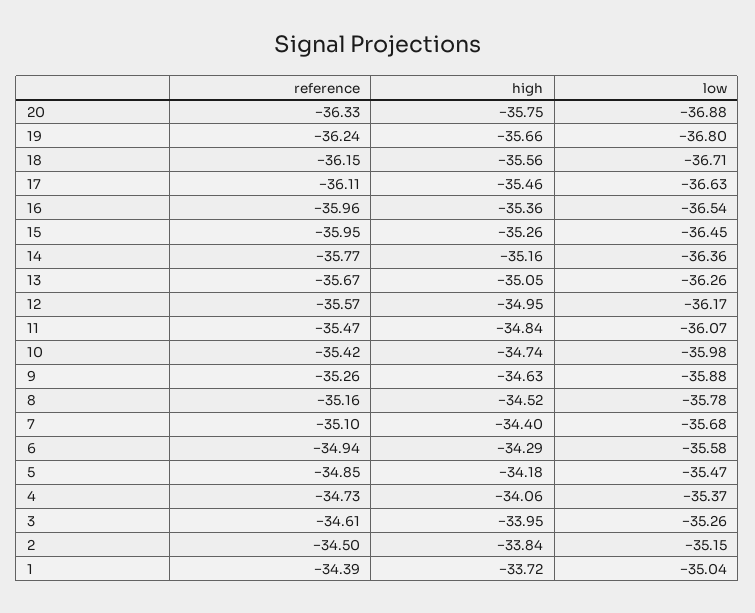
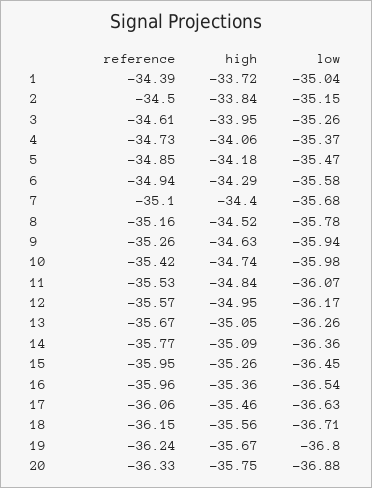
high, 19: -35.66 -> -35.67
reference, 17: -36.11 -> -36.06
high, 14: -35.16 -> -35.09
reference, 11: -35.47 -> -35.53
low, 9: -35.88 -> -35.94

